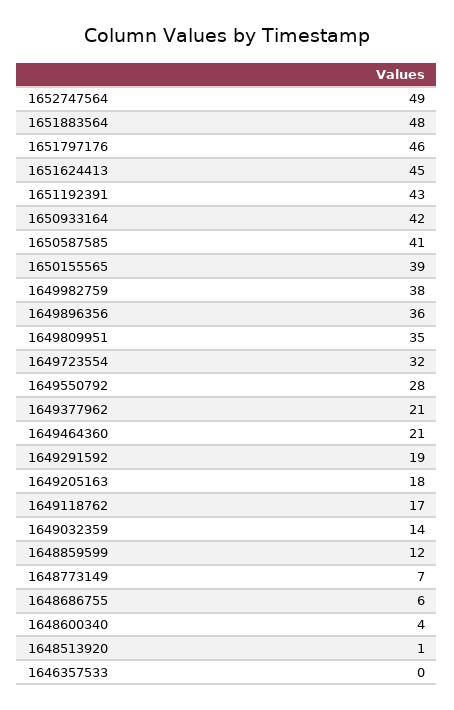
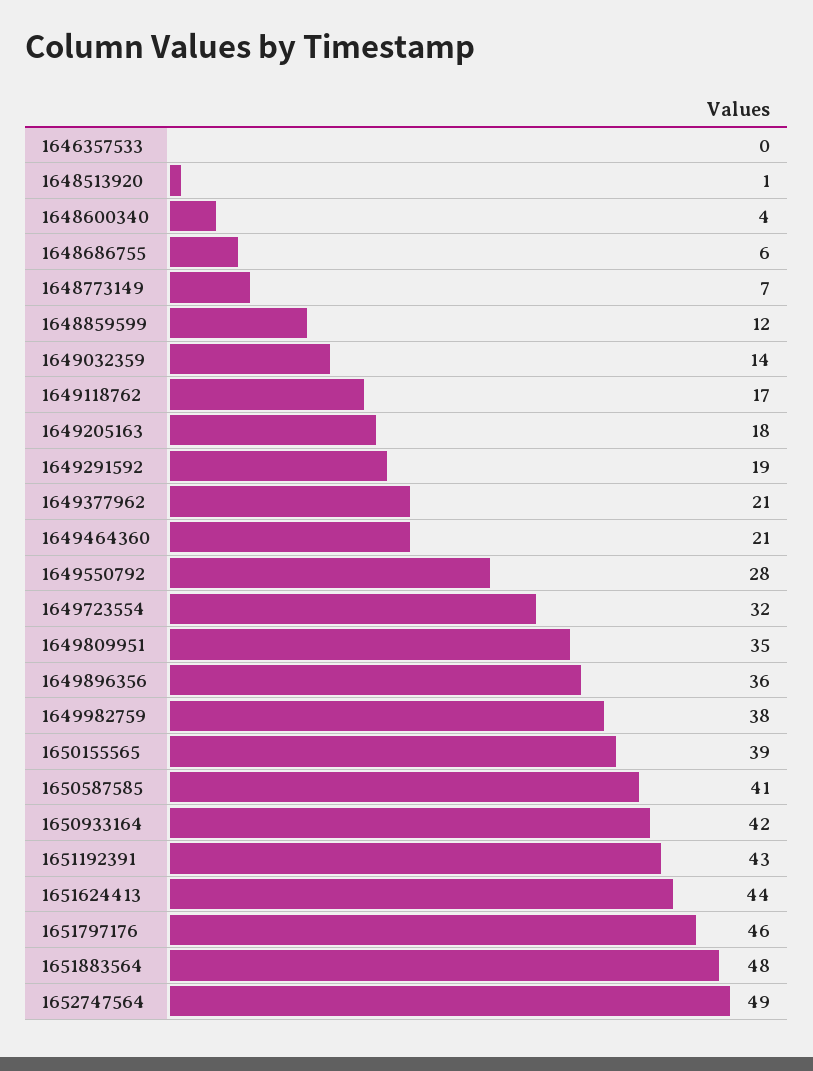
1651624413: 45 -> 44

